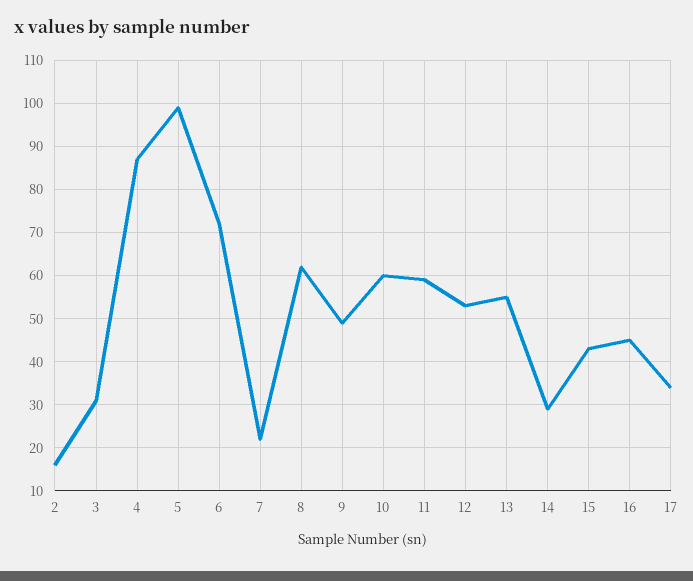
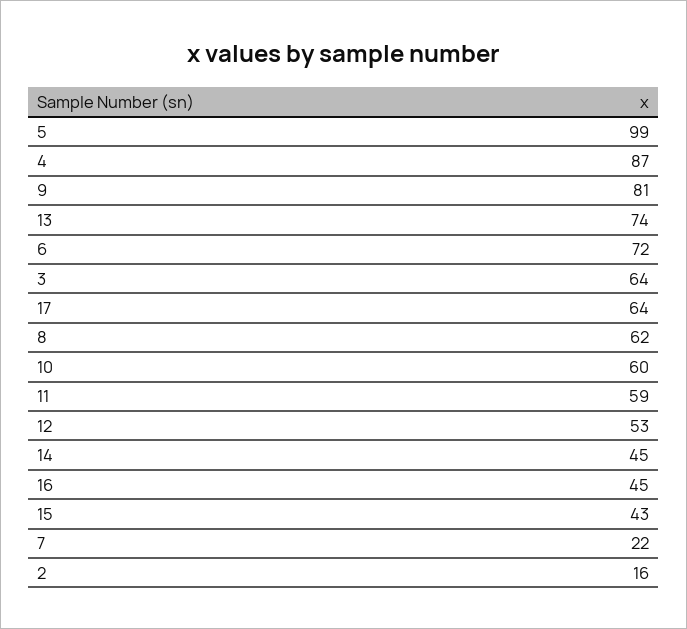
3: 30 -> 64
9: 50 -> 81
13: 55 -> 74
14: 30 -> 45
17: 35 -> 64

